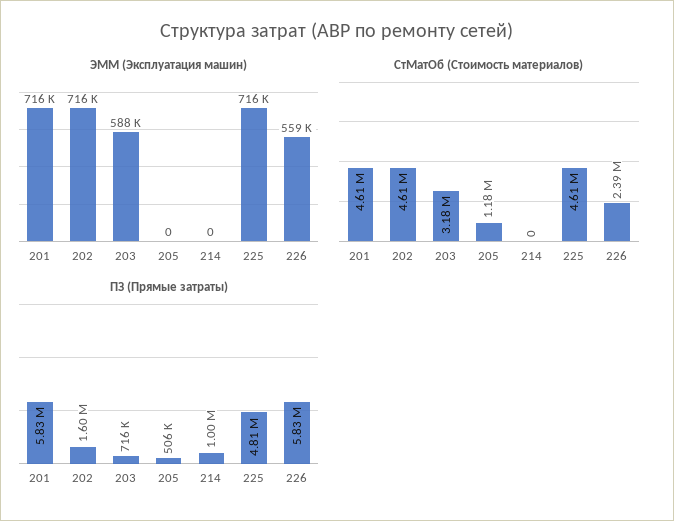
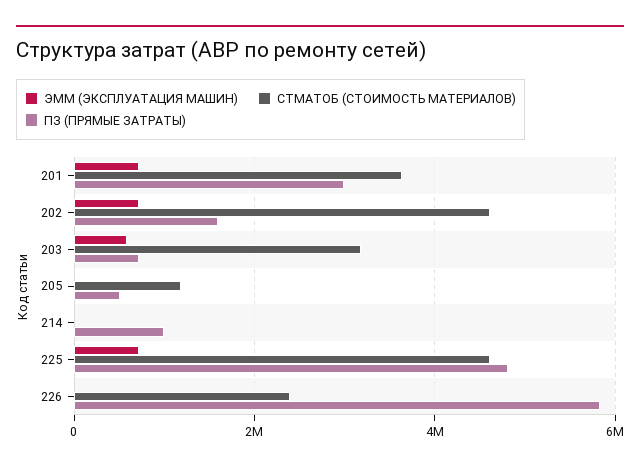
ЭММ (Эксплуатация машин), 226: 559000 -> 0
СтМатОб (Стоимость материалов), 201: 4610000 -> 3600000
ПЗ (Прямые затраты), 201: 5830000 -> 3000000

